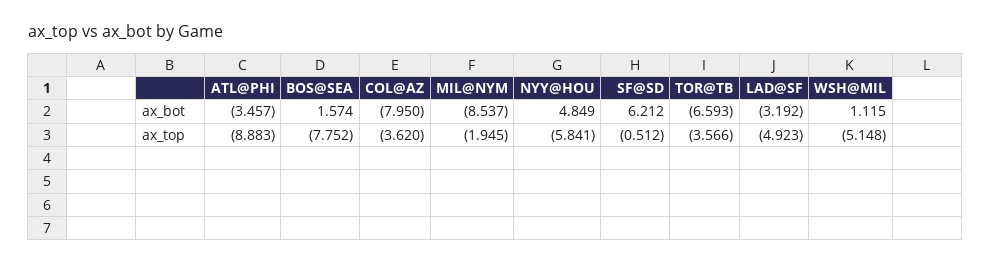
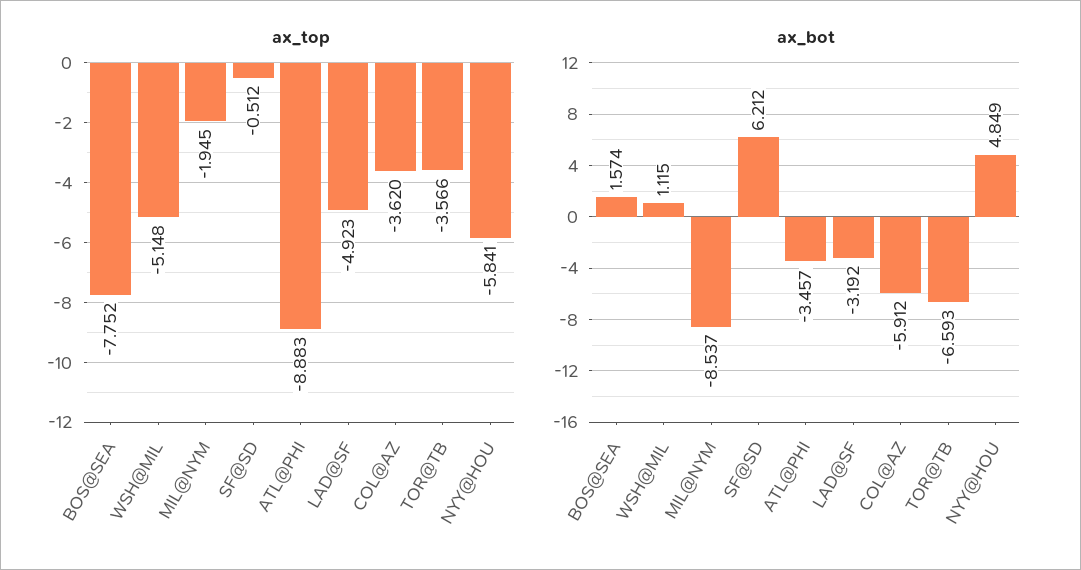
ax_bot, COL@AZ: -7.95 -> -5.912

